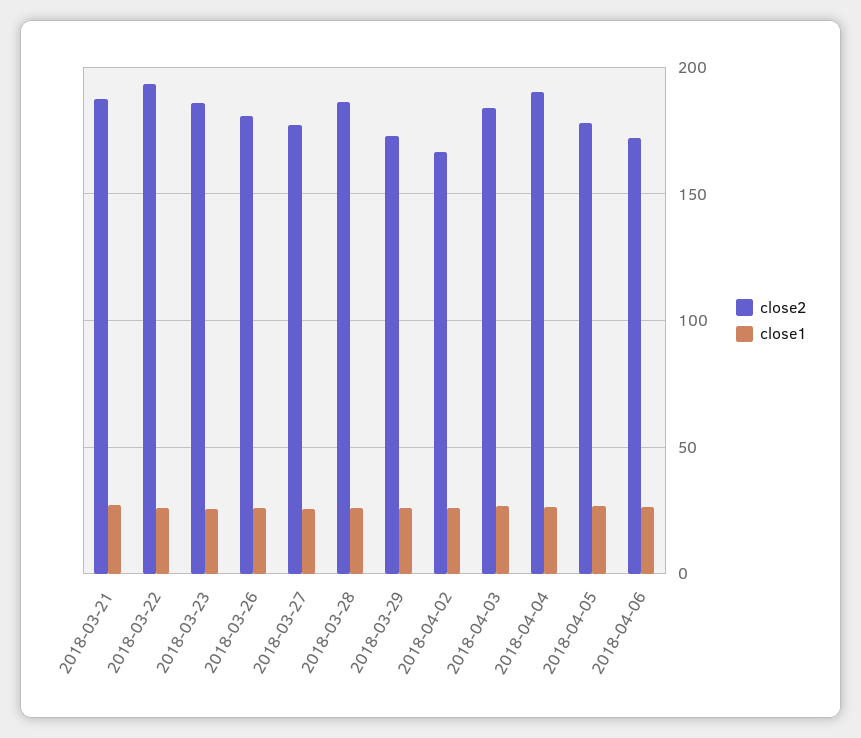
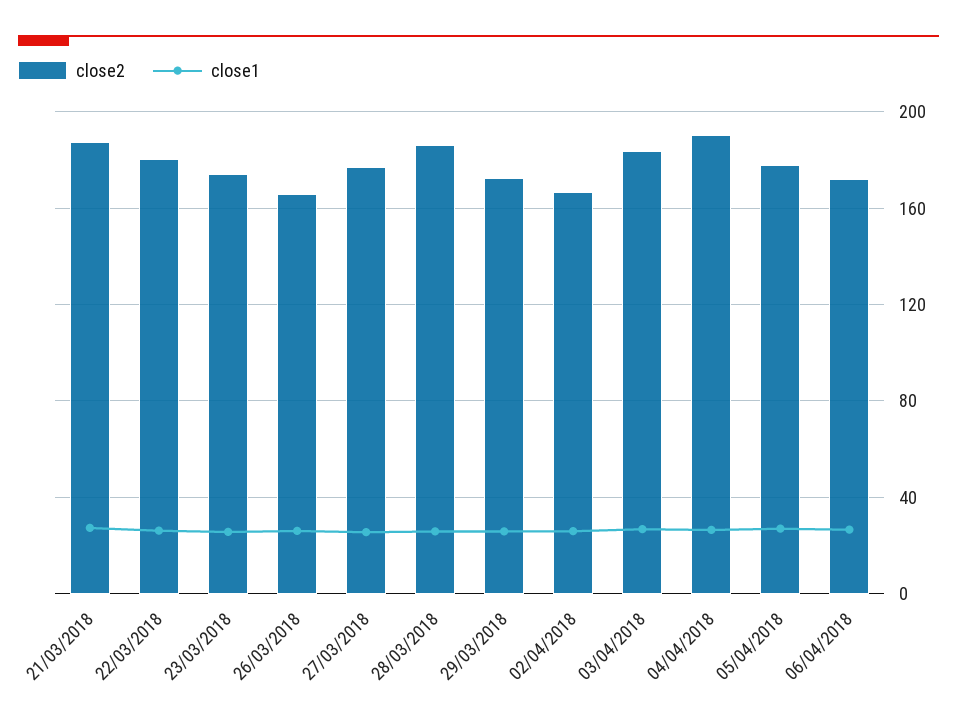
close2, 2018-03-22: 195 -> 180
close2, 2018-03-23: 185 -> 175
close2, 2018-03-26: 180 -> 165

